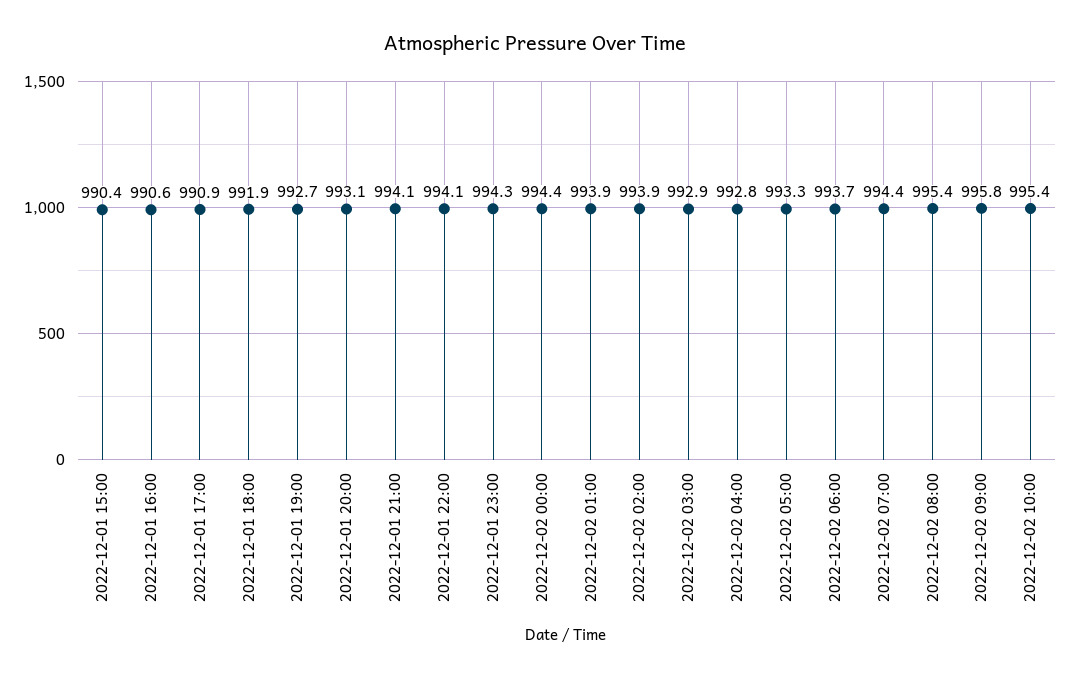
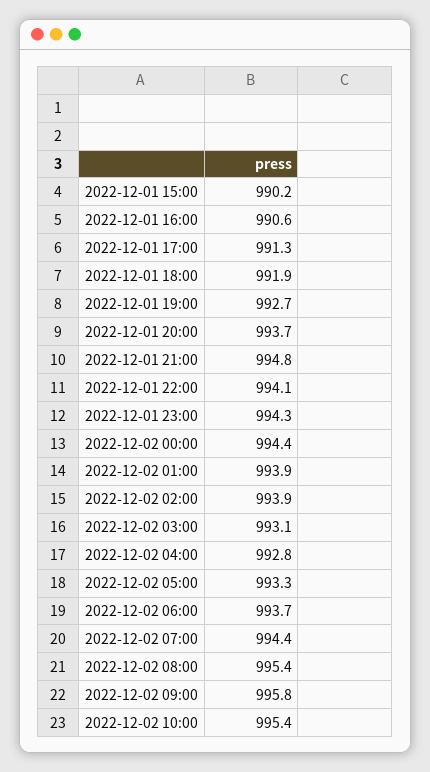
2022-12-01 15:00: 990.4 -> 990.2
2022-12-01 17:00: 990.9 -> 991.3
2022-12-01 20:00: 993.1 -> 993.7
2022-12-01 21:00: 994.1 -> 994.8
2022-12-02 03:00: 992.9 -> 993.1

